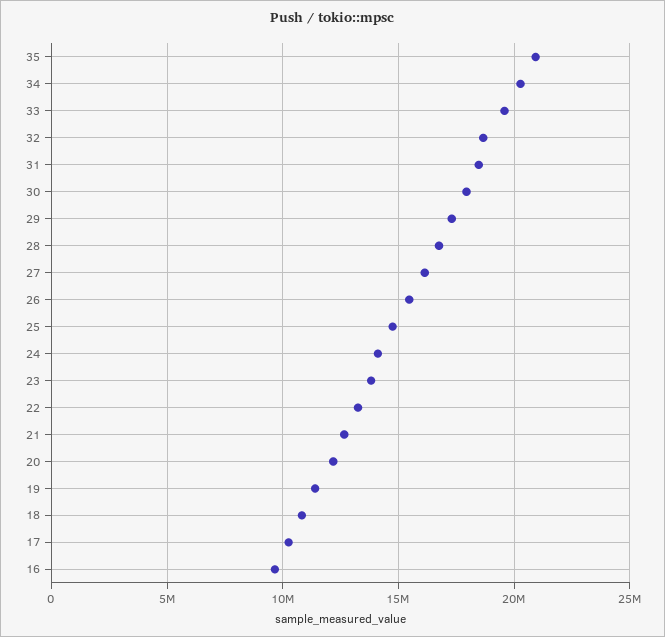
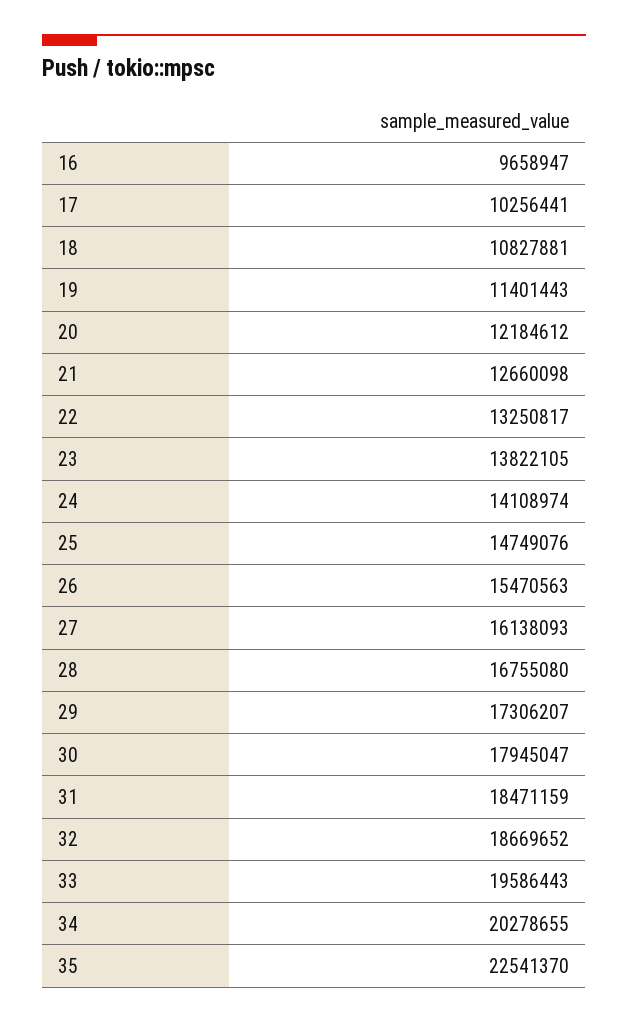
35: 21000000 -> 22541370

